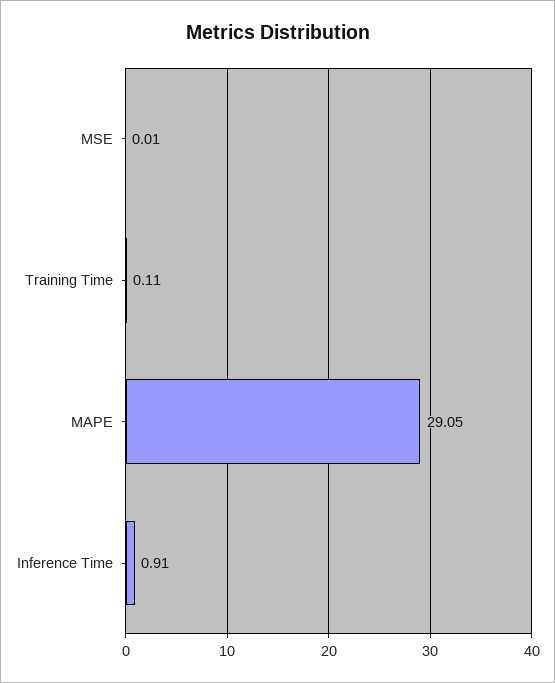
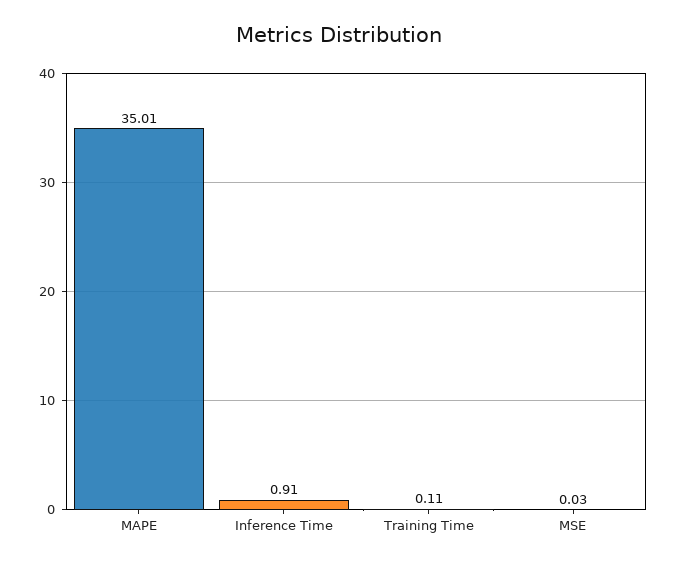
MSE: 0.01 -> 0.03
MAPE: 29.05 -> 35.01

